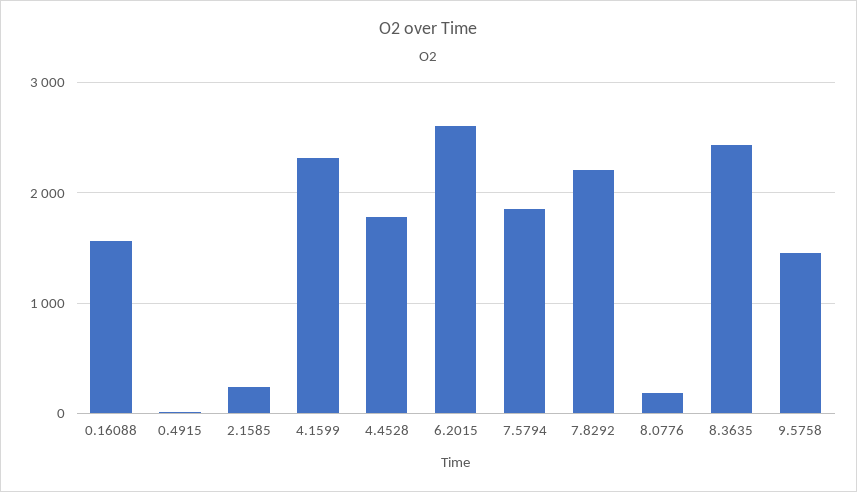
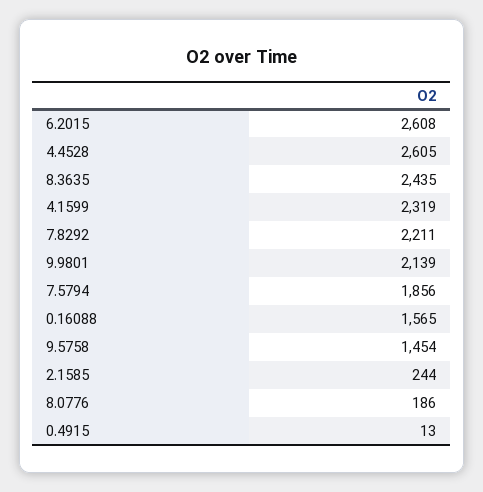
4.4528: 1800 -> 2605
9.9801: none -> 2139

